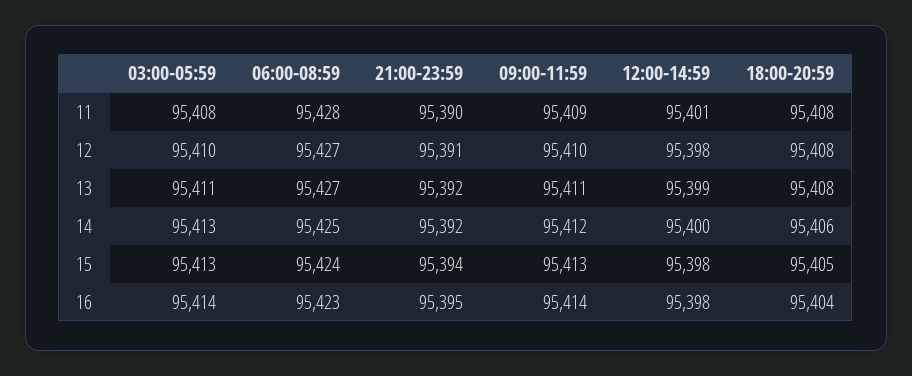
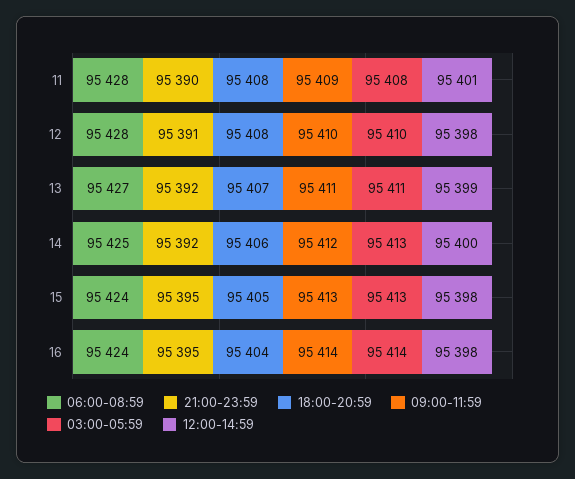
06:00-08:59, 12: 95427 -> 95428
18:00-20:59, 13: 95408 -> 95407
21:00-23:59, 15: 95394 -> 95395
06:00-08:59, 16: 95423 -> 95424

